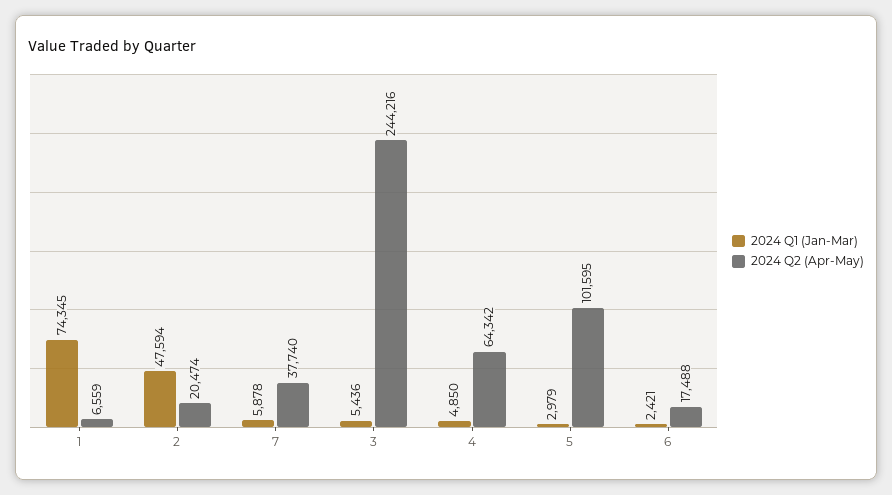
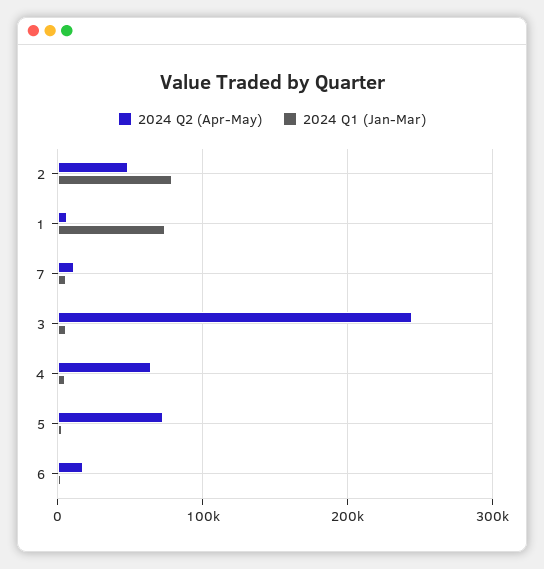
2024 Q1 (Jan-Mar), 2: 47594 -> 80000
2024 Q2 (Apr-May), 2: 20474 -> 50000
2024 Q2 (Apr-May), 7: 37740 -> 10000
2024 Q2 (Apr-May), 5: 101595 -> 70000

